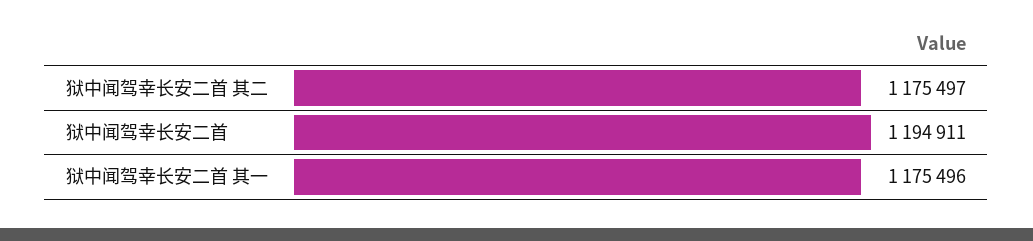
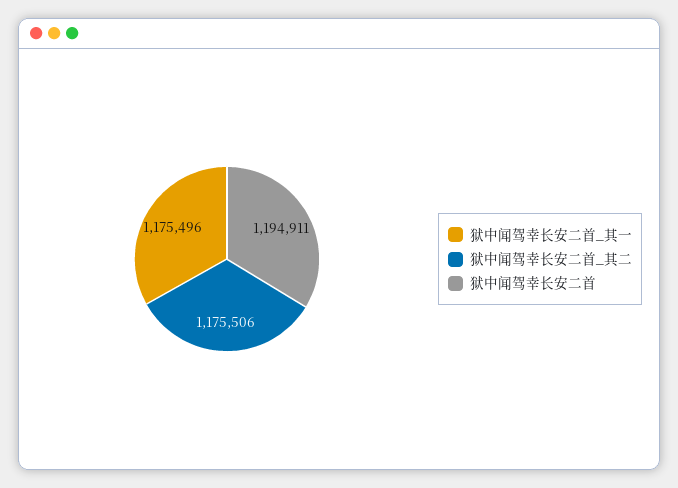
狱中闻驾幸长安二首 其二: 1175497 -> 1175506

